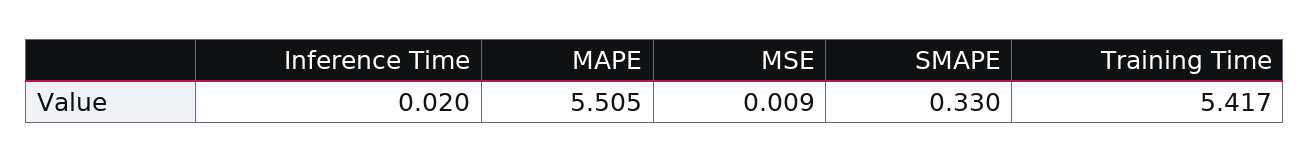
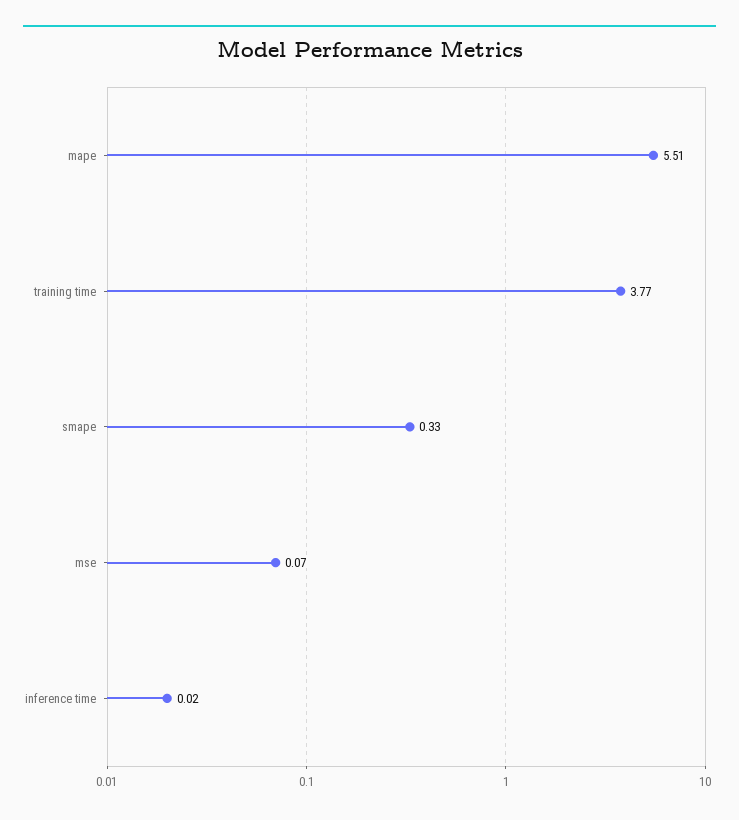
MSE: 0.009 -> 0.07
Training Time: 5.417 -> 3.77

